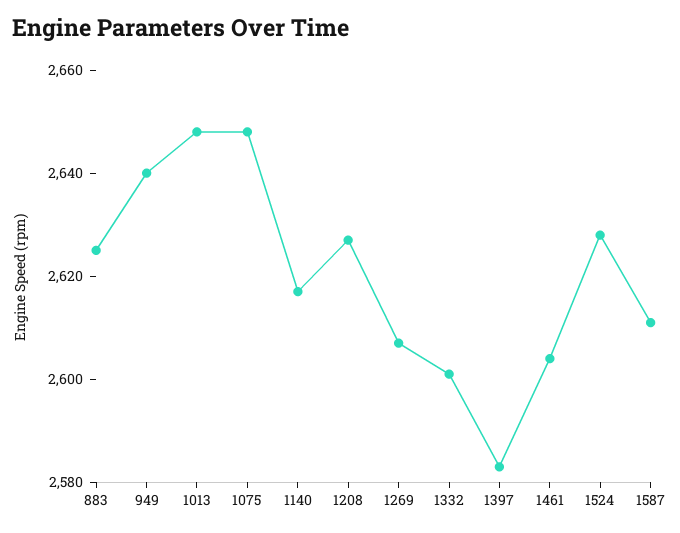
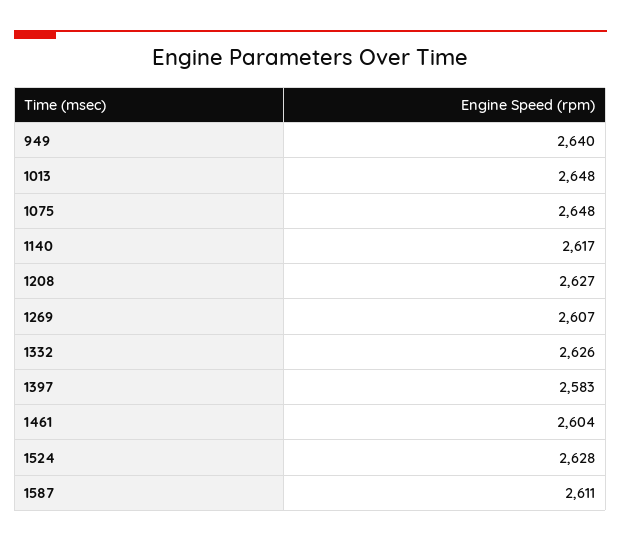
883: 2625 -> none
1332: 2600 -> 2626

